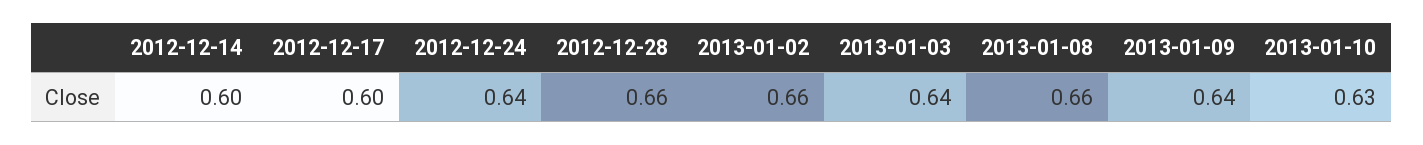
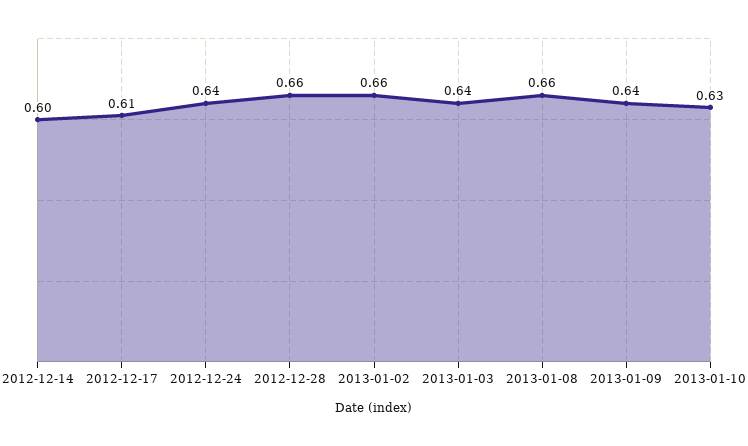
2012-12-17: 0.6 -> 0.61

